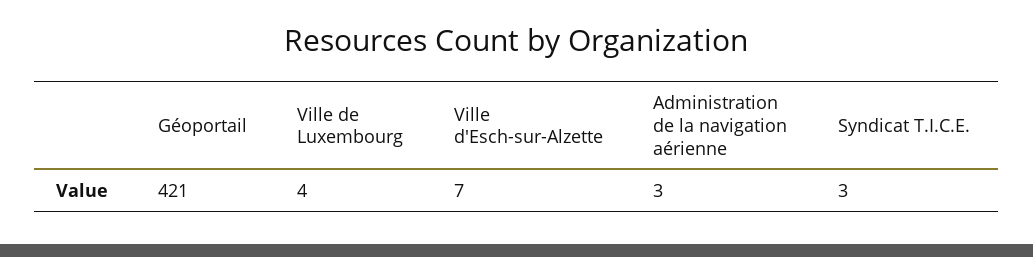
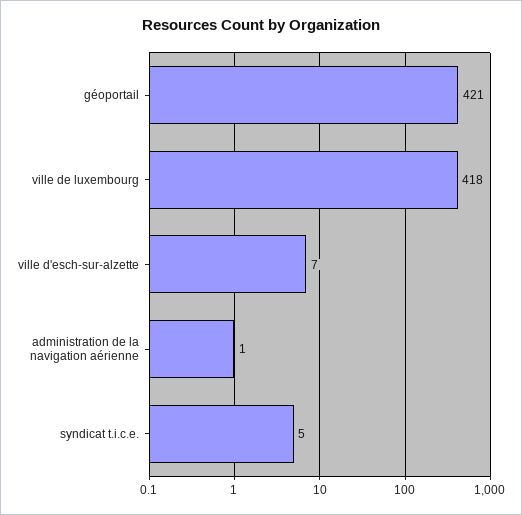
Ville de Luxembourg: 4 -> 418
Administration de la navigation aérienne: 3 -> 1
Syndicat T.I.C.E.: 3 -> 5

